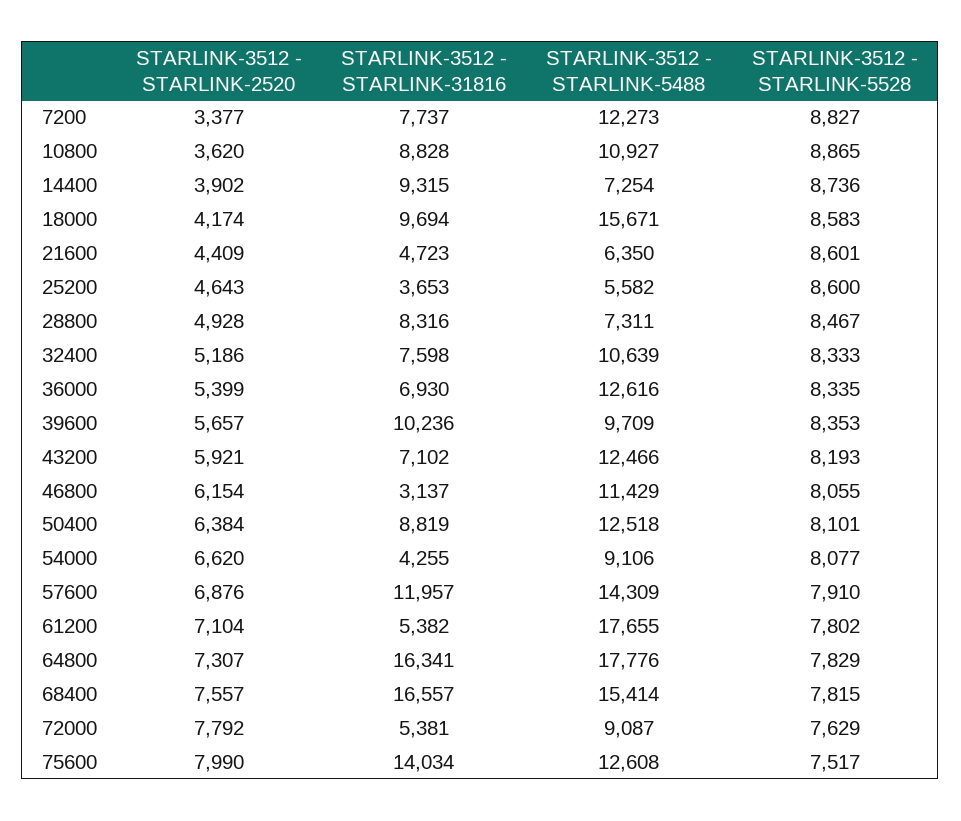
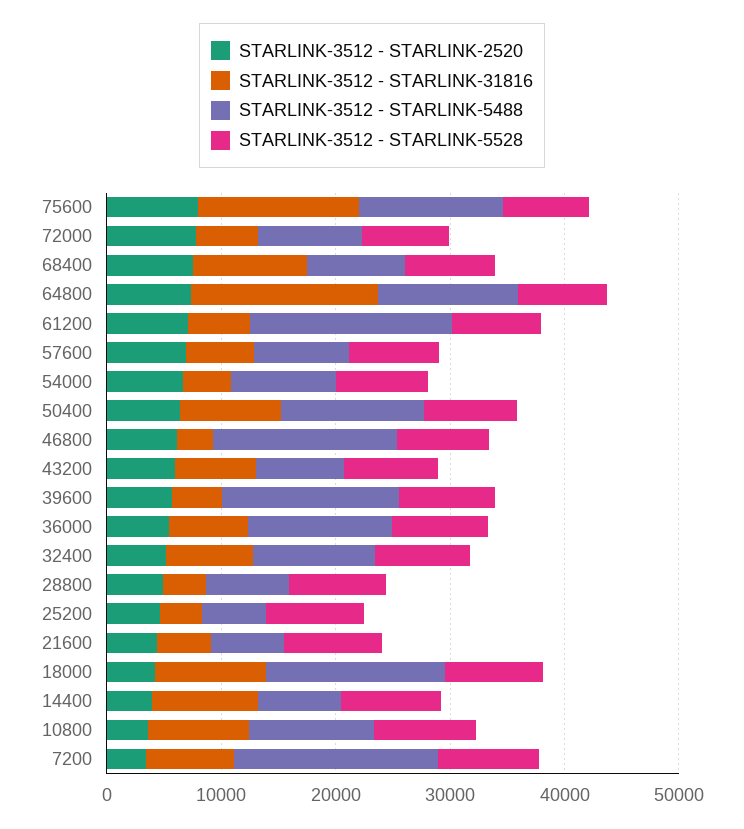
STARLINK-3512 - STARLINK-5488, 7200: 12273 -> 18000
STARLINK-3512 - STARLINK-31816, 28800: 8316 -> 4000
STARLINK-3512 - STARLINK-31816, 39600: 10236 -> 4000
STARLINK-3512 - STARLINK-5488, 39600: 9709 -> 16000
STARLINK-3512 - STARLINK-5488, 43200: 12466 -> 8000
STARLINK-3512 - STARLINK-5488, 46800: 11429 -> 16000
STARLINK-3512 - STARLINK-31816, 57600: 11957 -> 6000
STARLINK-3512 - STARLINK-5488, 57600: 14309 -> 8000
STARLINK-3512 - STARLINK-5488, 64800: 17776 -> 12000
STARLINK-3512 - STARLINK-31816, 68400: 16557 -> 10000
STARLINK-3512 - STARLINK-5488, 68400: 15414 -> 8000

